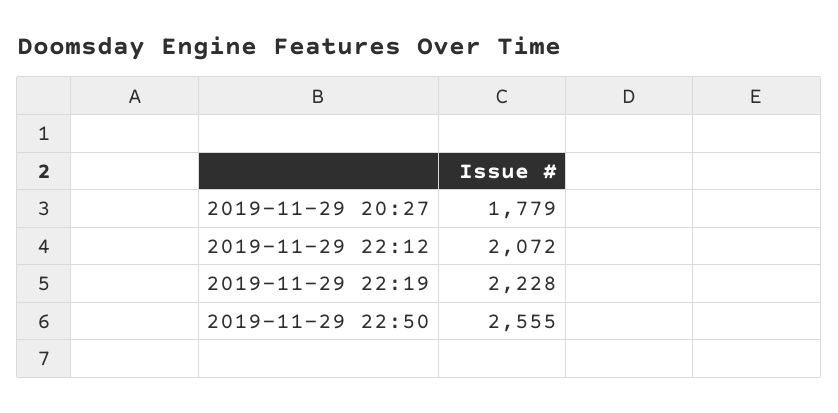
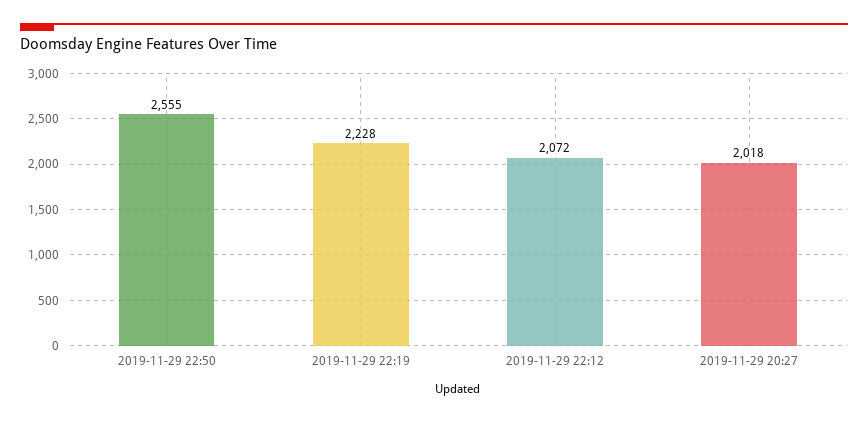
2019-11-29 20:27: 1779 -> 2018

